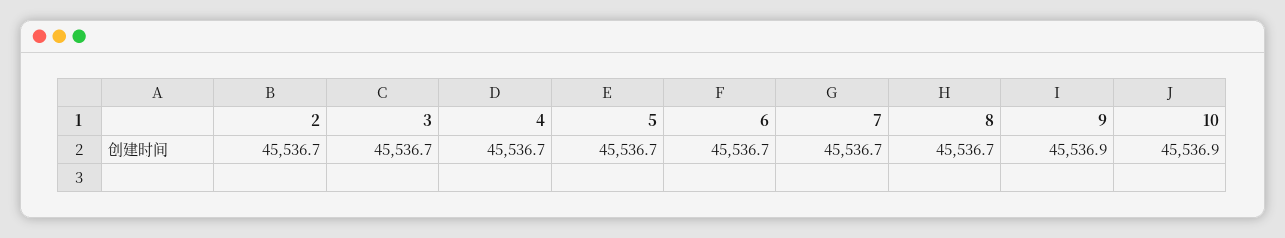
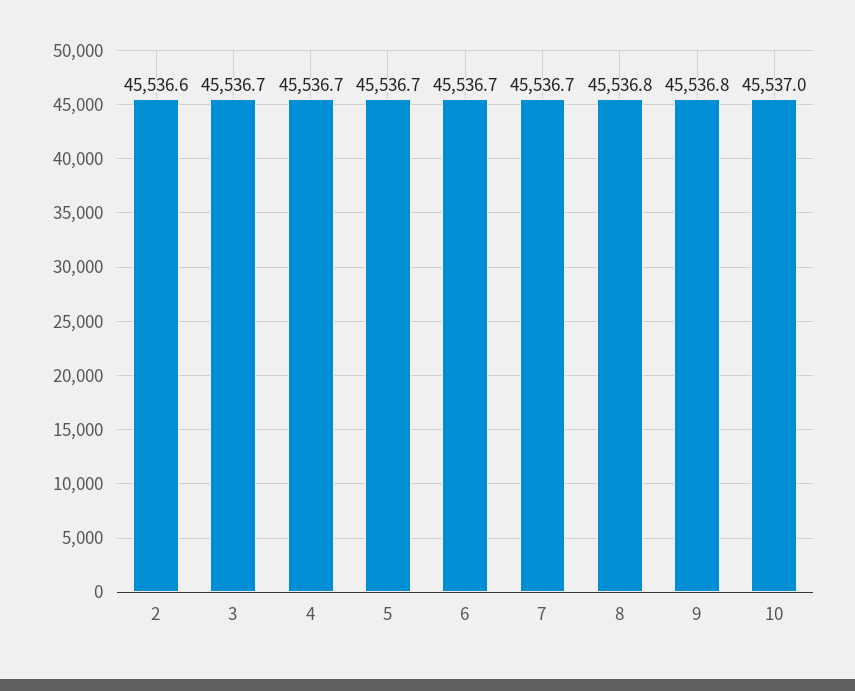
2: 45536.7 -> 45536.6
8: 45536.7 -> 45536.8
9: 45536.9 -> 45536.8
10: 45536.9 -> 45537

